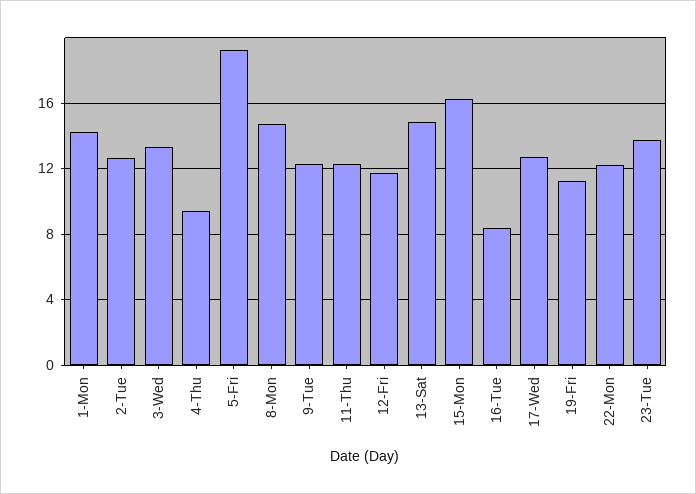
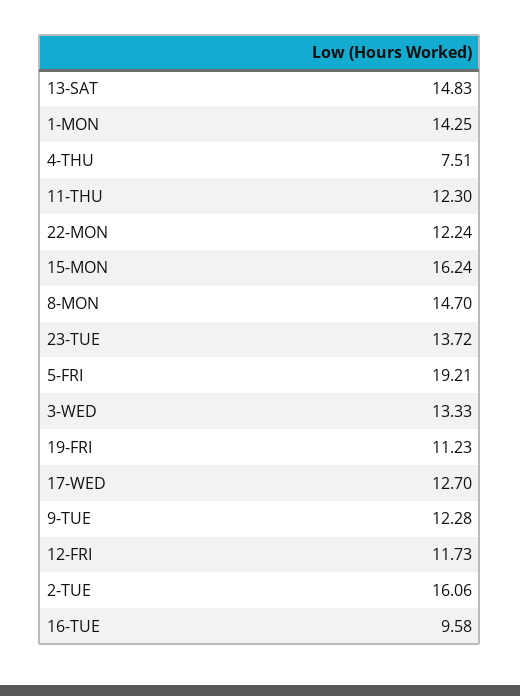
2-Tue: 12.5 -> 16.06
4-Thu: 9.5 -> 7.51
16-Tue: 8.5 -> 9.58

